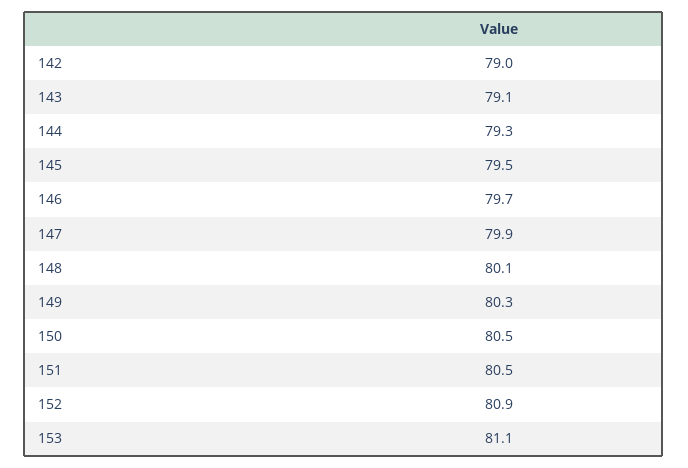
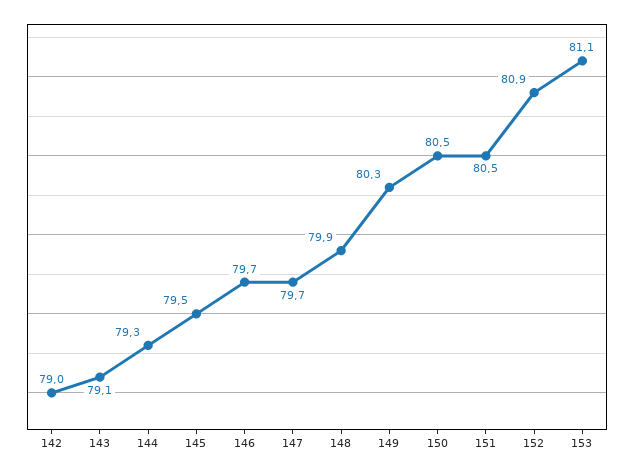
147: 79.9 -> 79.7
148: 80.1 -> 79.9

